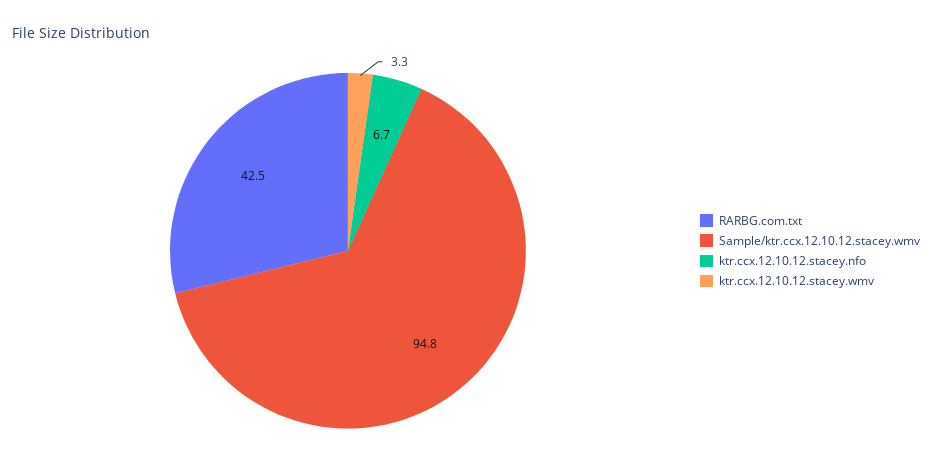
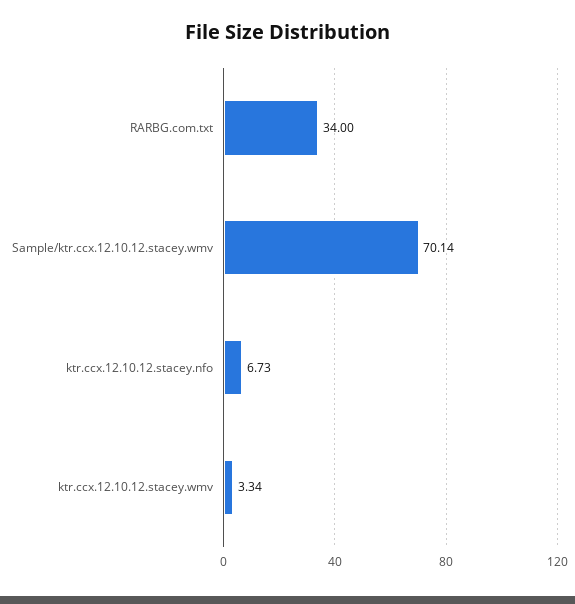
RARBG.com.txt: 42.5 -> 34
Sample/ktr.ccx.12.10.12.stacey.wmv: 94.8 -> 70.14

